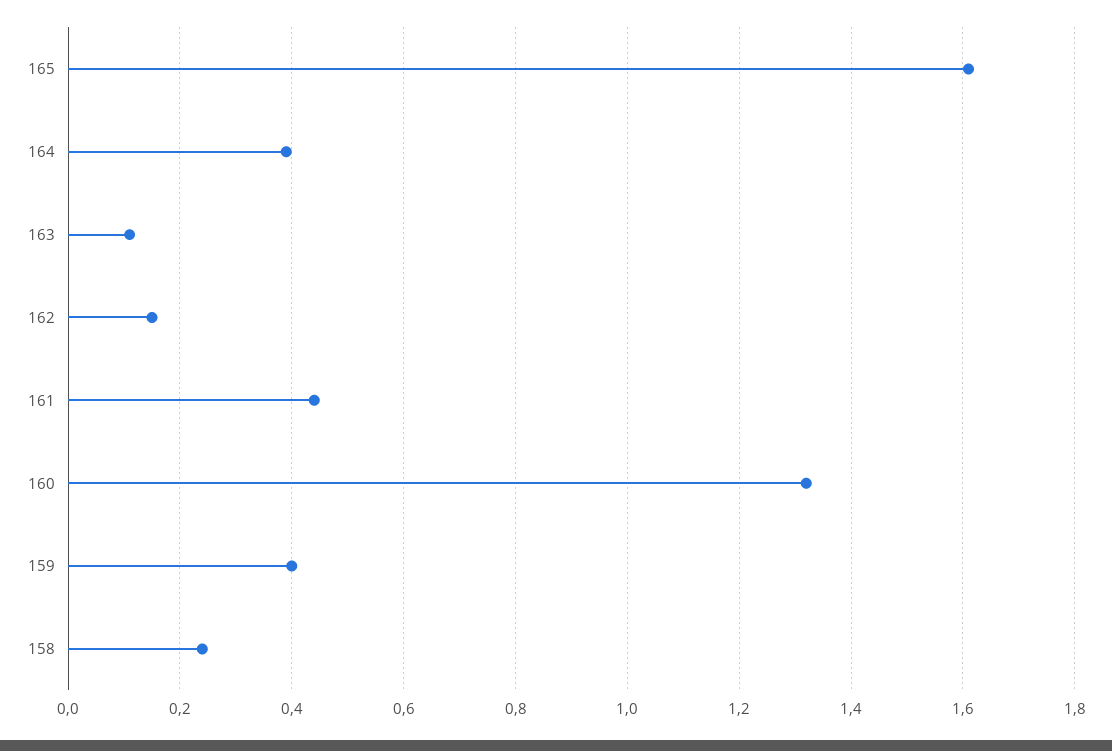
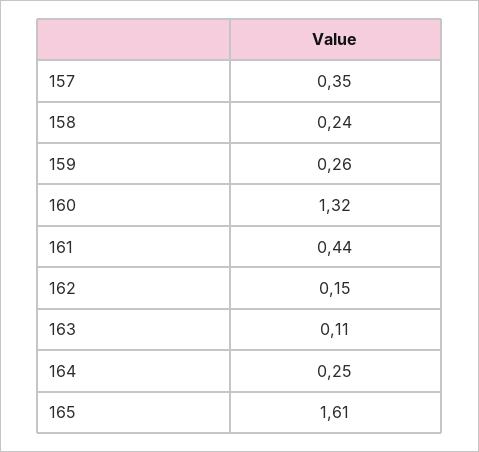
164: 0.4 -> 0.25
159: 0.4 -> 0.26
157: none -> 0.35

